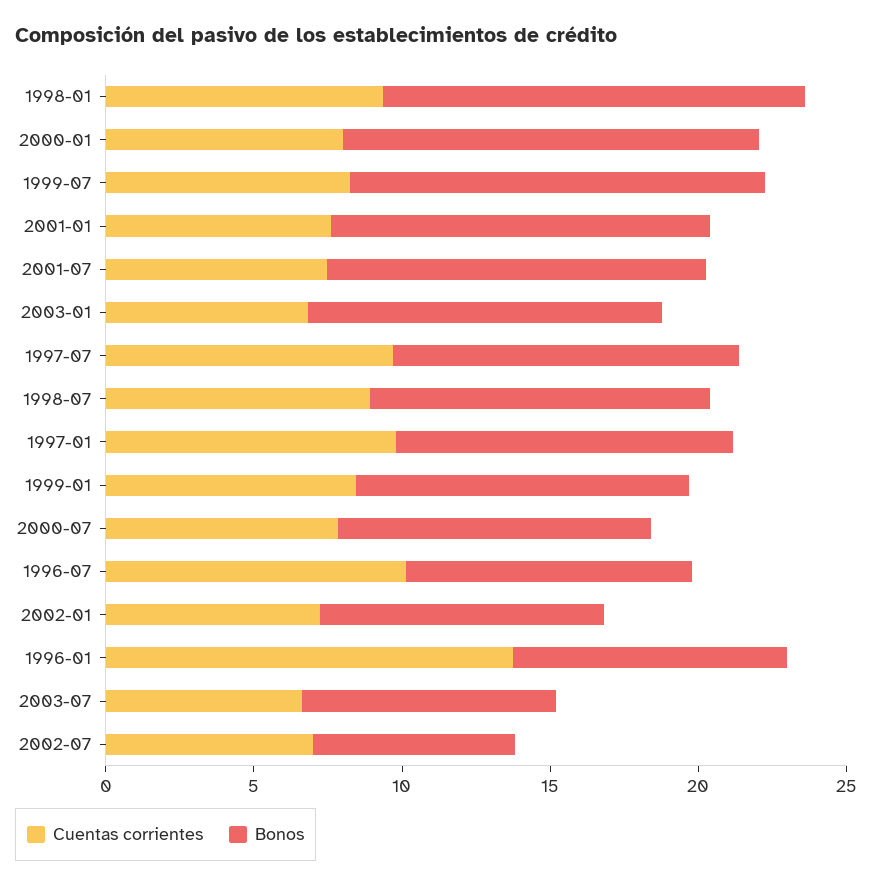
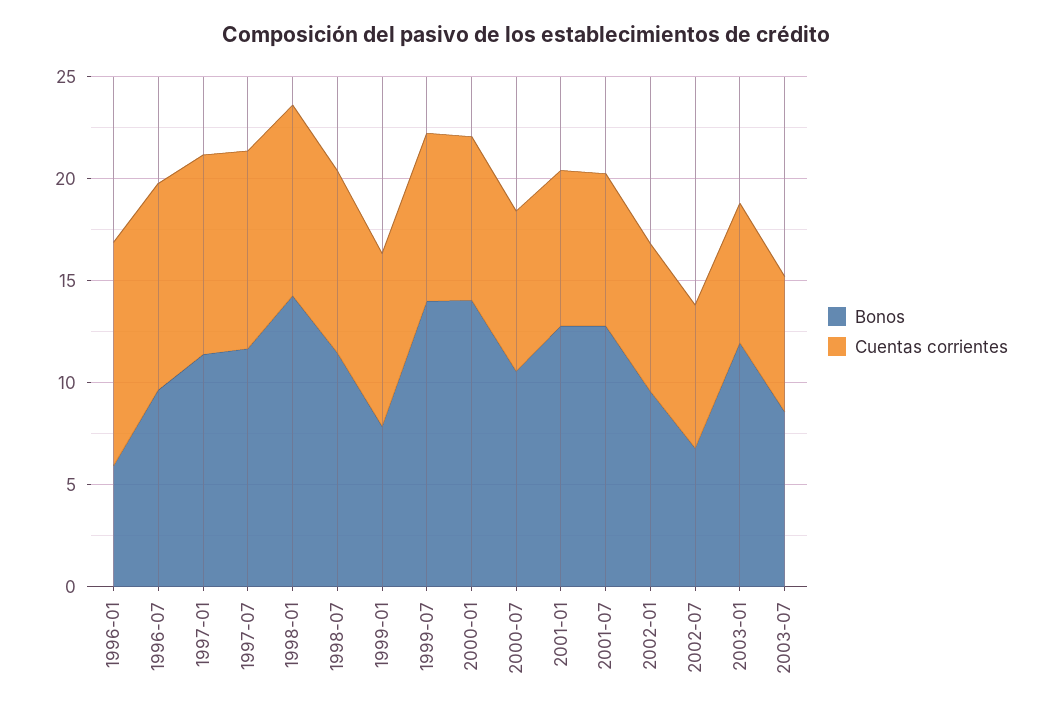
Bonos, 1999-01: 11 -> 8
Cuentas corrientes, 1996-01: 14 -> 11
Bonos, 1996-01: 9 -> 6

